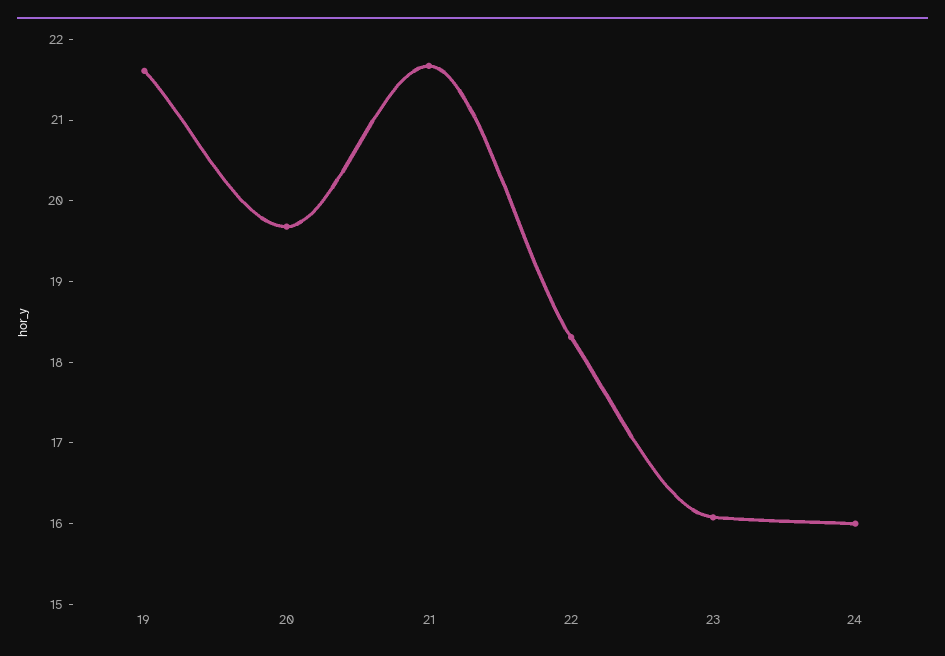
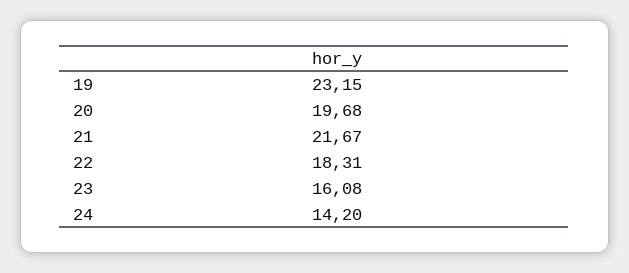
19: 21.6 -> 23.15
24: 16 -> 14.2

